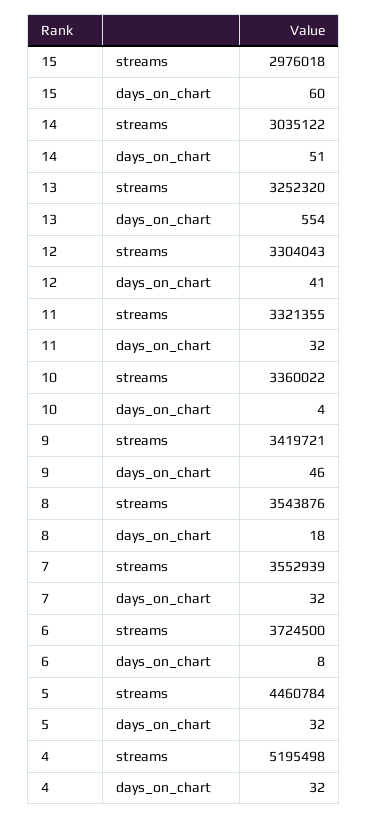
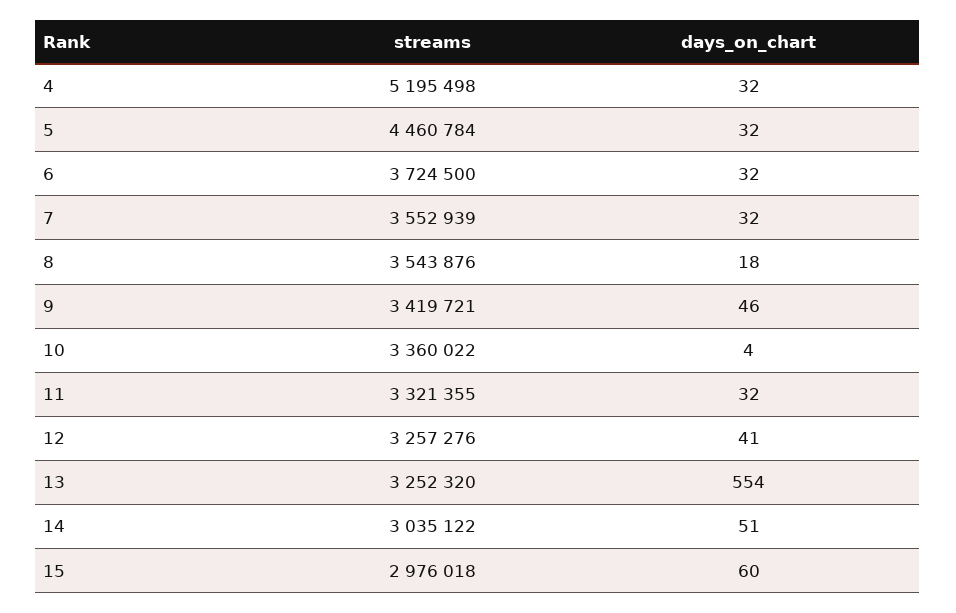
12, streams: 3304043 -> 3257276
6, days_on_chart: 8 -> 32

